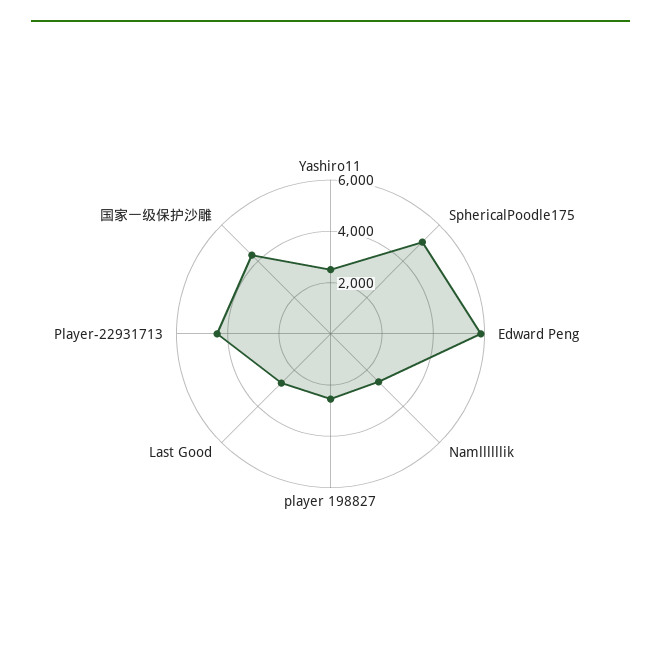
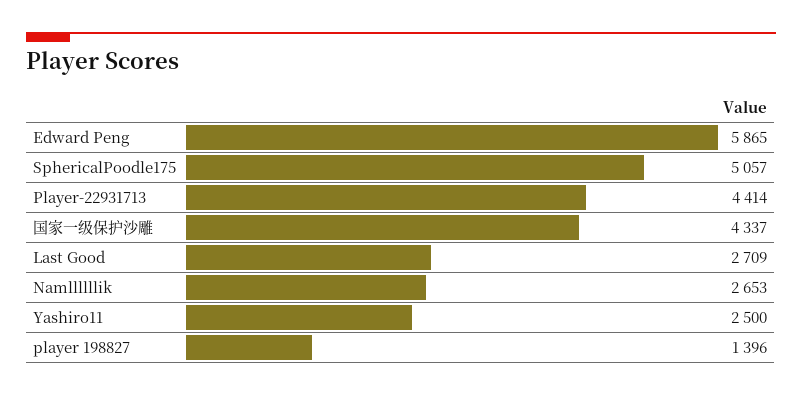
player 198827: 2500 -> 1396

